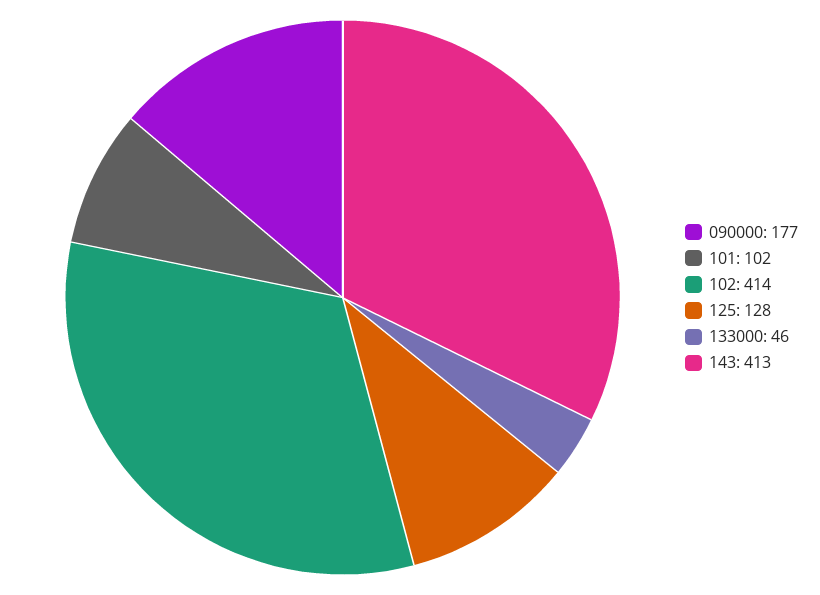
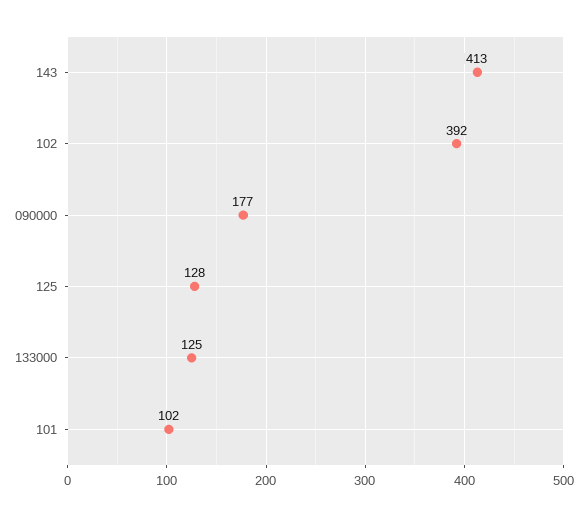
102: 414 -> 392
133000: 46 -> 125

